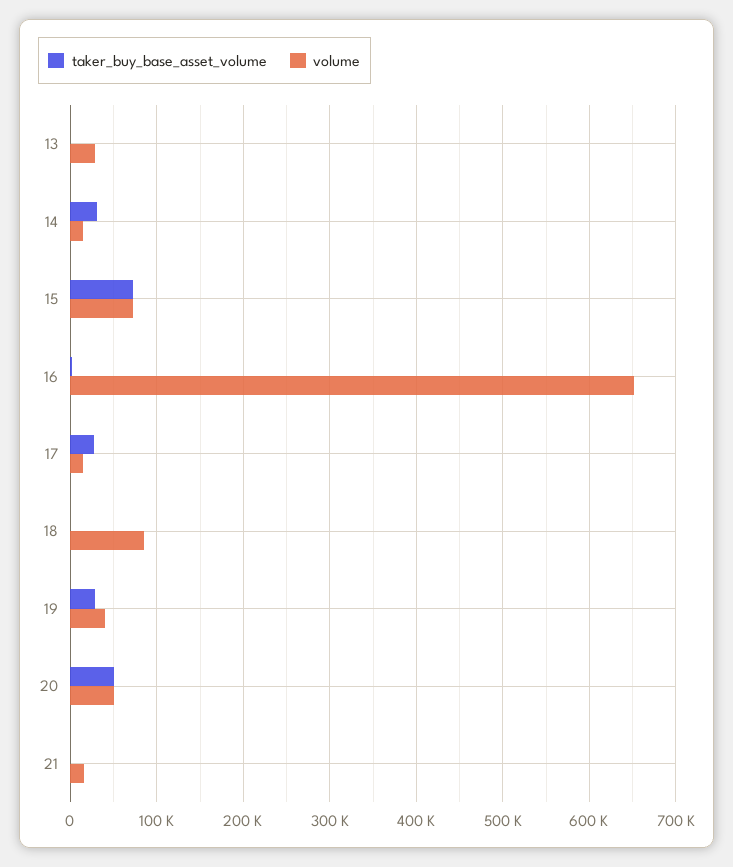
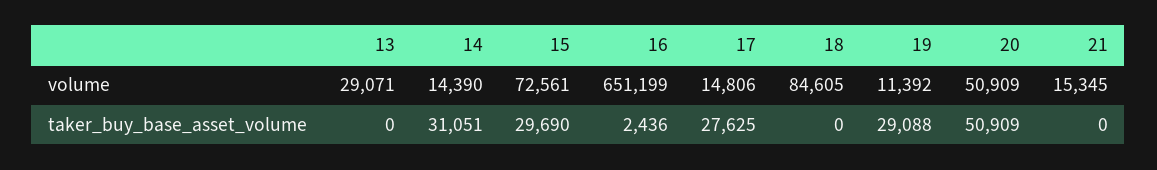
taker_buy_base_asset_volume, 15: 70000 -> 29690
volume, 19: 40000 -> 11392

